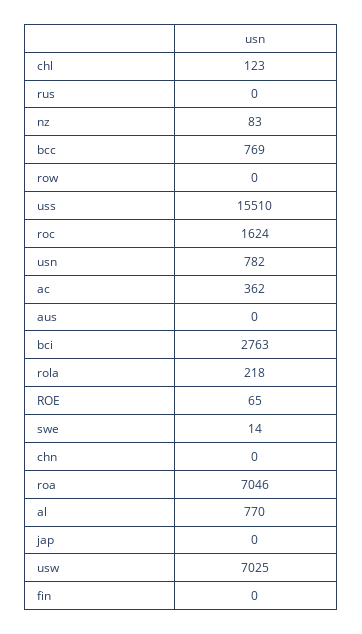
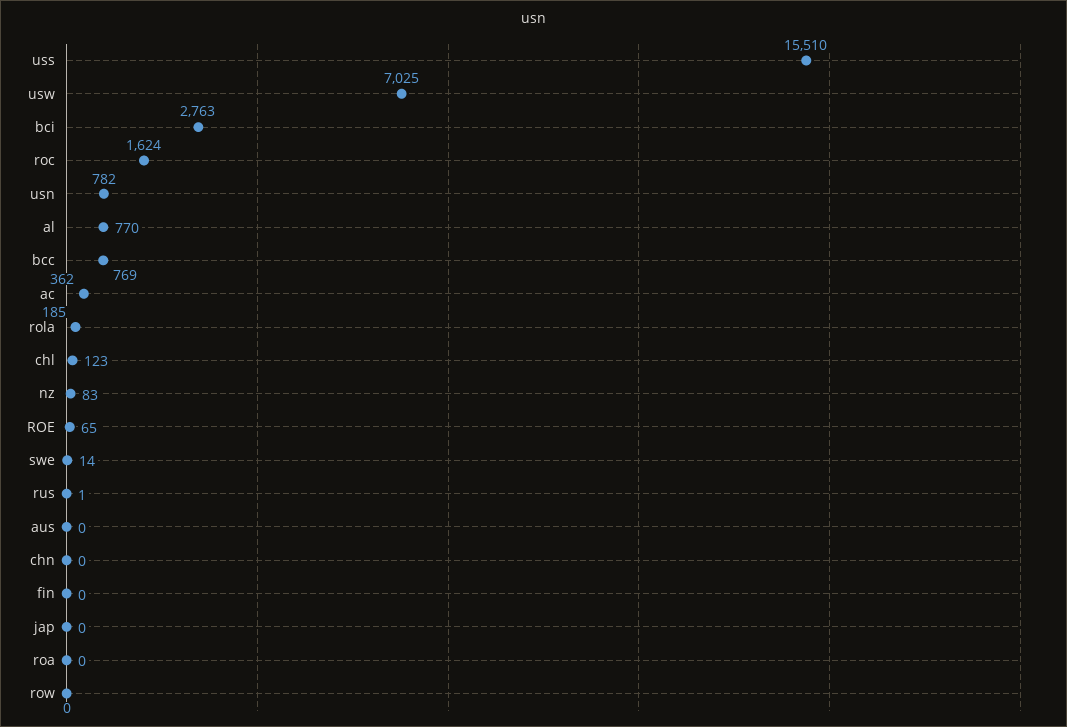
rus: 0 -> 1
rola: 218 -> 185
roa: 7046 -> 0

